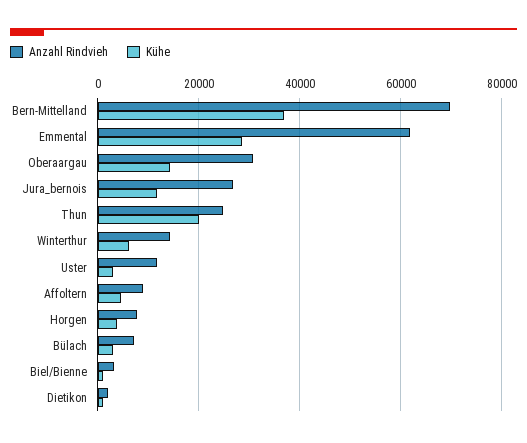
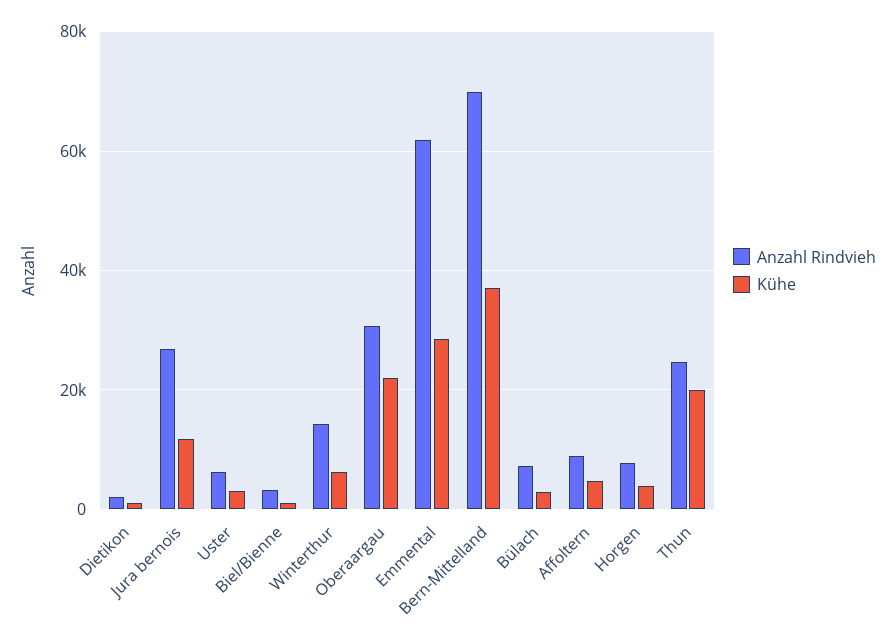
Kühe, Oberaargau: 14000 -> 22000
Anzahl Rindvieh, Uster: 12000 -> 6000

